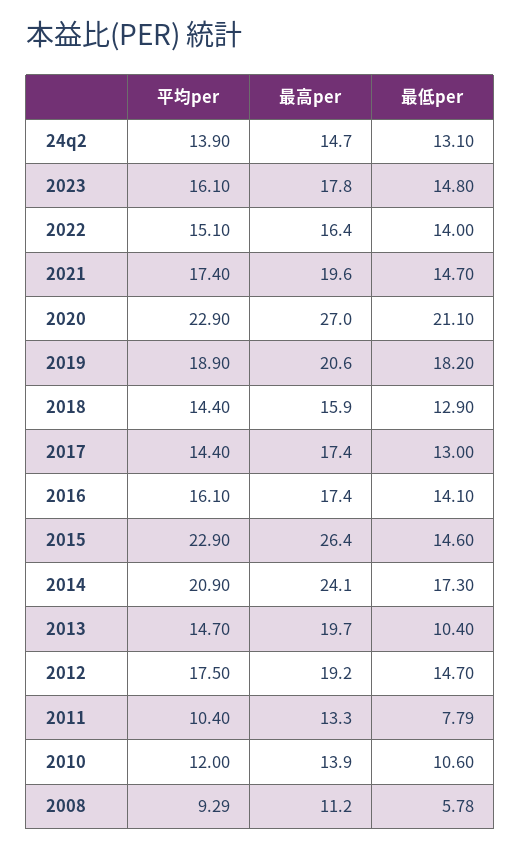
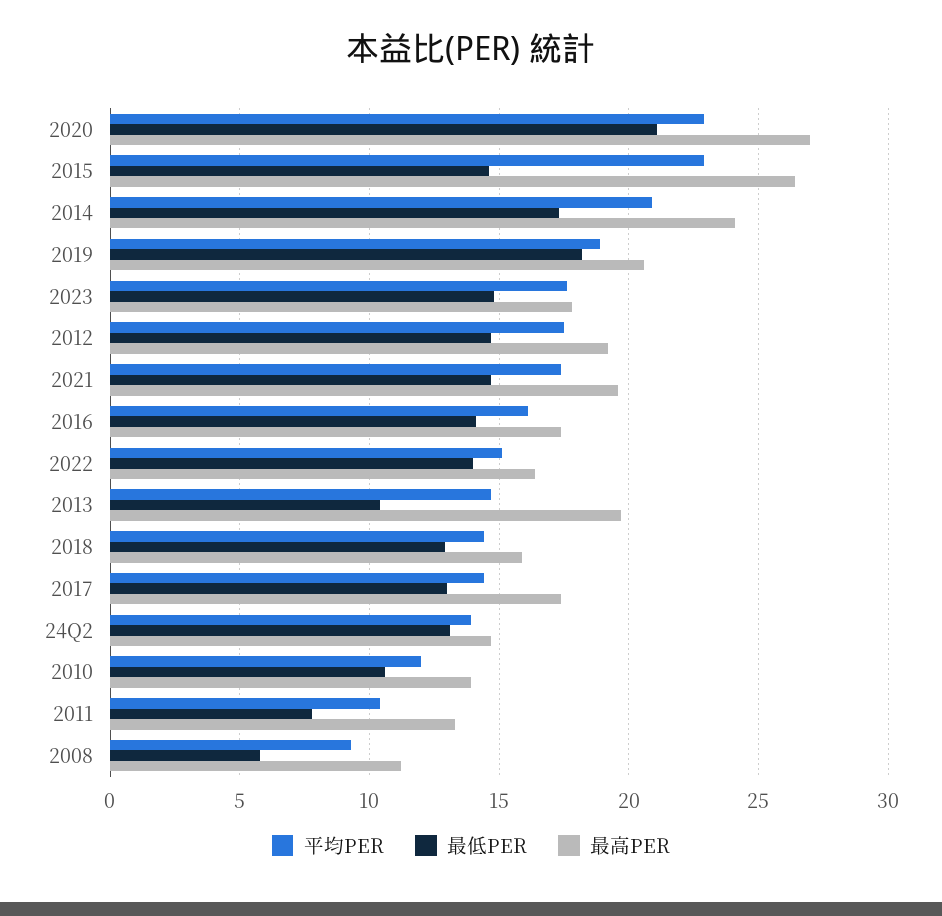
平均per, 2023: 16.1 -> 17.5

